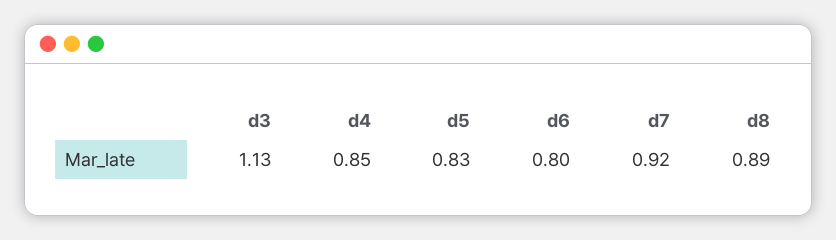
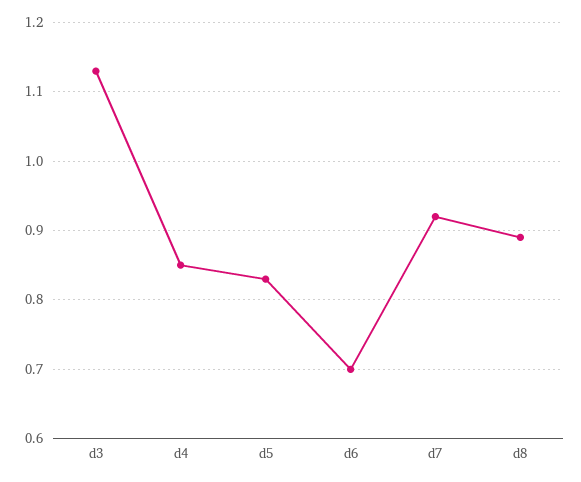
d6: 0.8 -> 0.7

